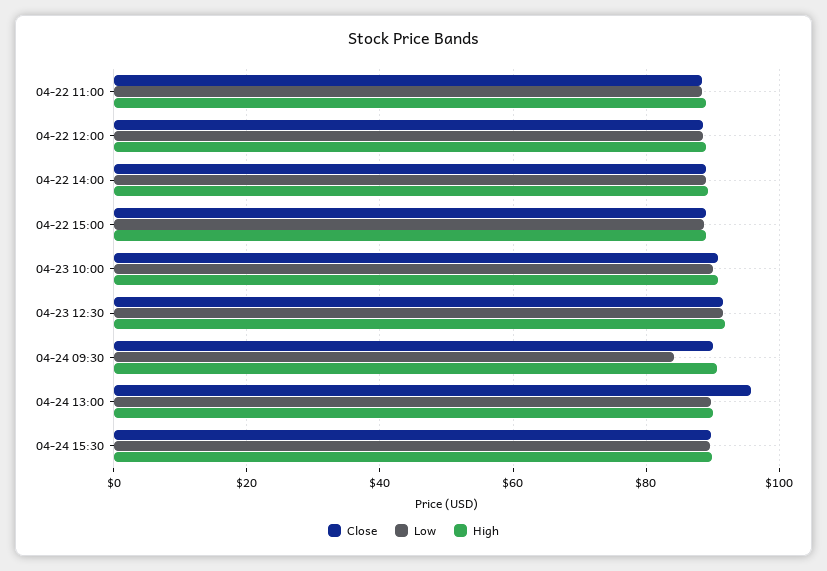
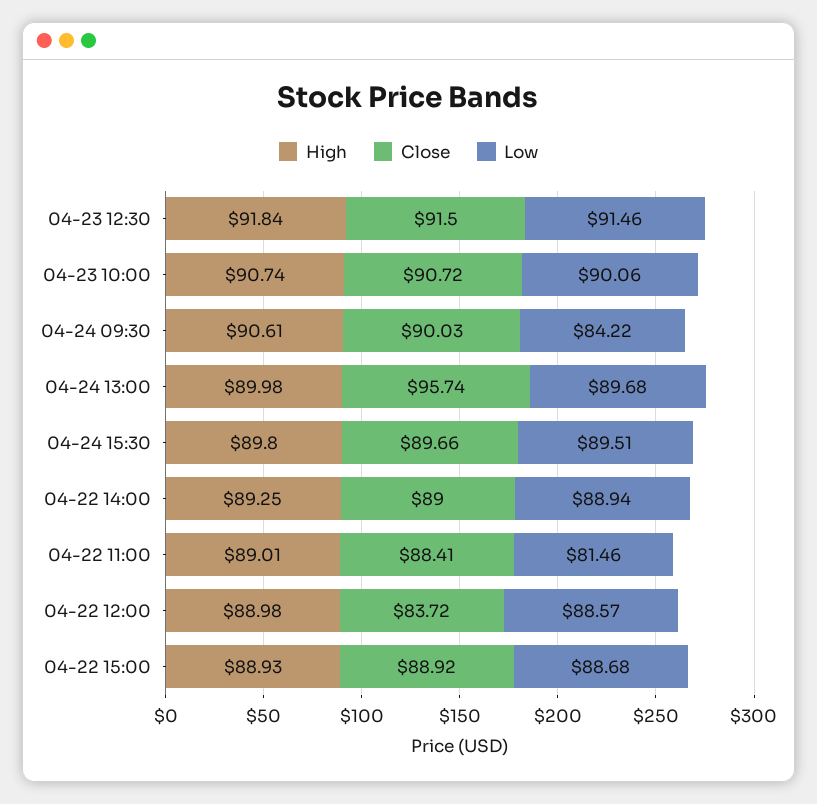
Low, 04-22 11:00: 88 -> 81.46
Close, 04-22 12:00: 88 -> 83.72

